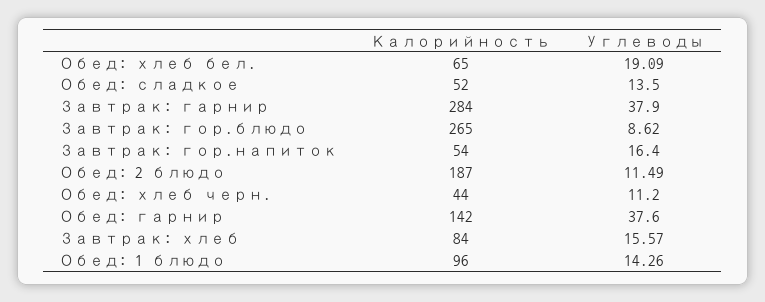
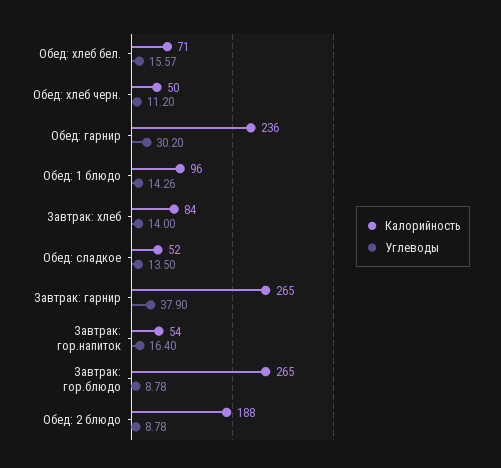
Калорийность, Обед: хлеб бел.: 65 -> 71
Углеводы, Обед: хлеб бел.: 19.09 -> 15.57
Калорийность, Завтрак: гарнир: 284 -> 265
Углеводы, Завтрак: гор.блюдо: 8.62 -> 8.78
Калорийность, Обед: 2 блюдо: 187 -> 188
Углеводы, Обед: 2 блюдо: 11.49 -> 8.78
Калорийность, Обед: хлеб черн.: 44 -> 50
Калорийность, Обед: гарнир: 142 -> 236
Углеводы, Обед: гарнир: 37.6 -> 30.2
Углеводы, Завтрак: хлеб: 15.57 -> 14

